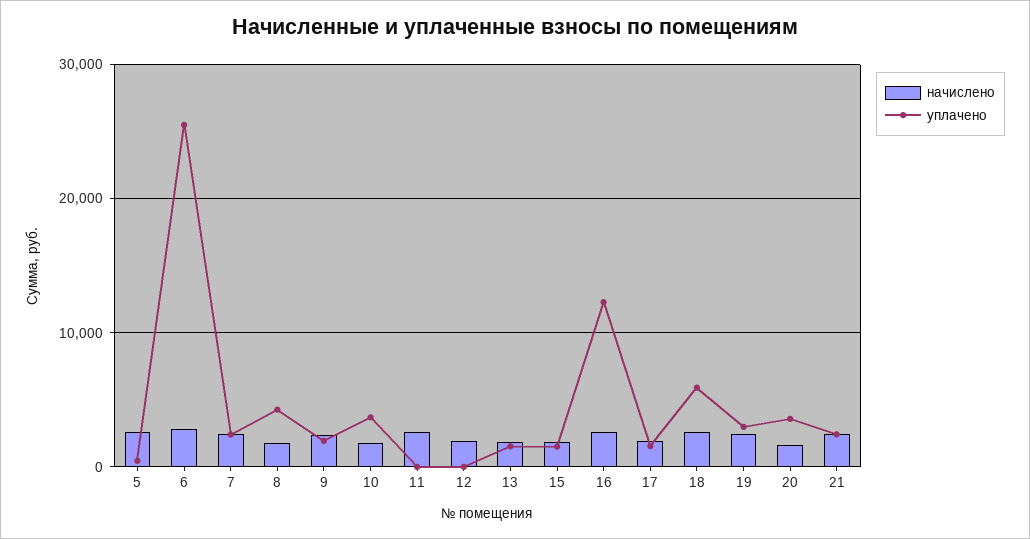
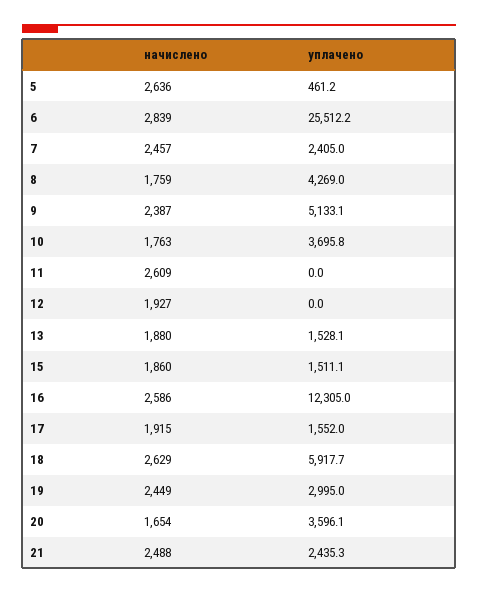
уплачено, 9: 2000 -> 5133.1

